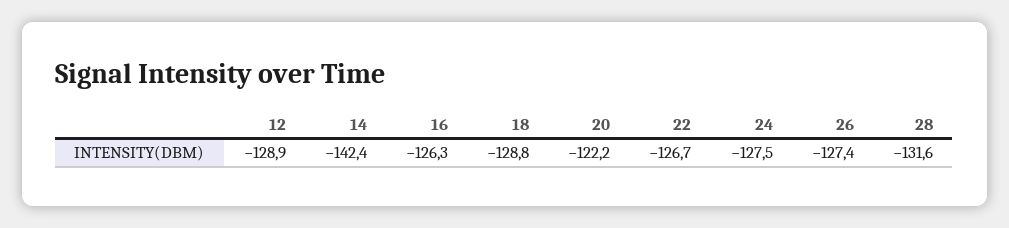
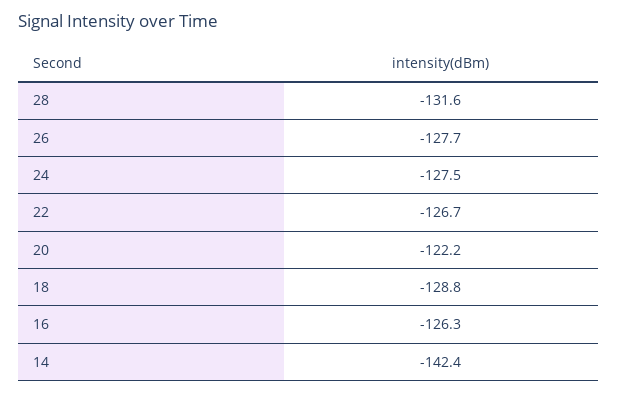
12: -128.9 -> none
26: -127.4 -> -127.7

